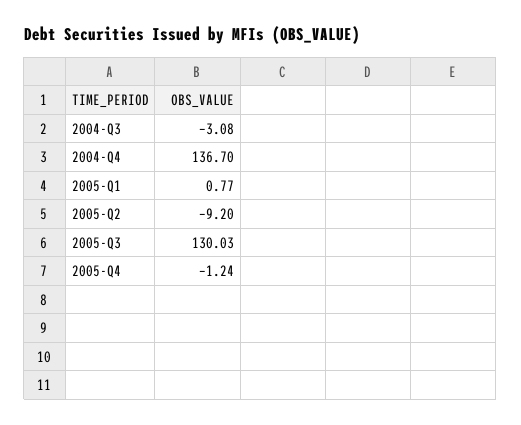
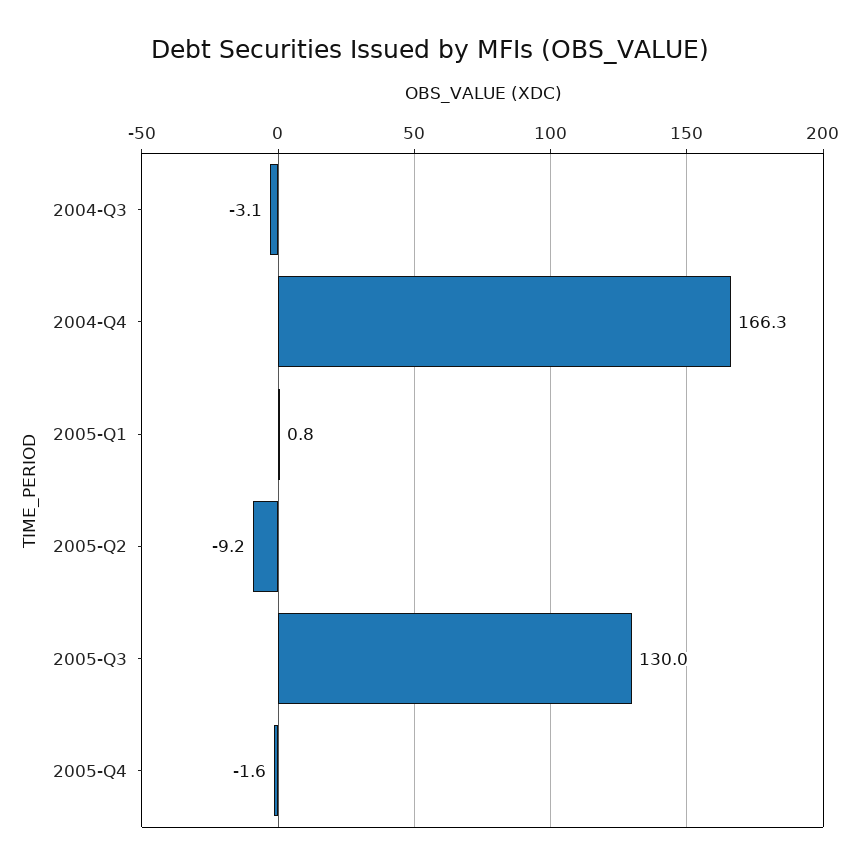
2004-Q4: 136.7 -> 166.3
2005-Q4: -1.24 -> -1.6

